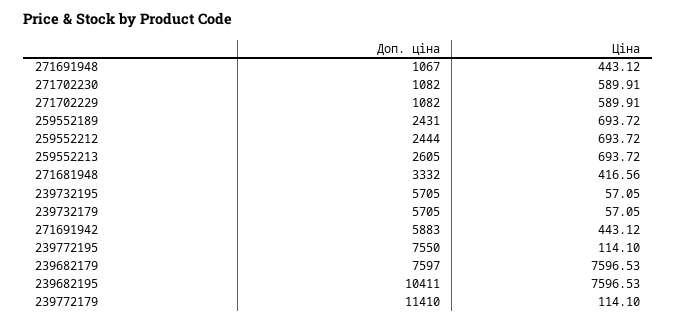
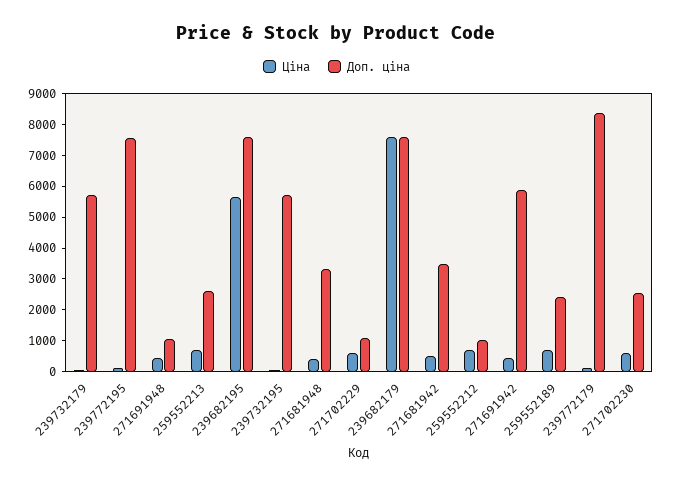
Доп. ціна, 271702230: 1082 -> 2500
Доп. ціна, 259552212: 2444 -> 1000
Доп. ціна, 239682195: 10411 -> 7500
Ціна, 239682195: 7596.53 -> 5500
Доп. ціна, 239772179: 11410 -> 8500
Ціна, 271681942: none -> 500
Доп. ціна, 271681942: none -> 3500

